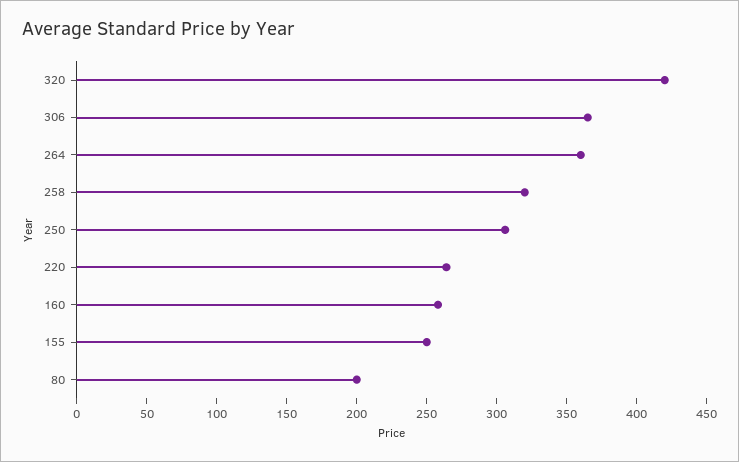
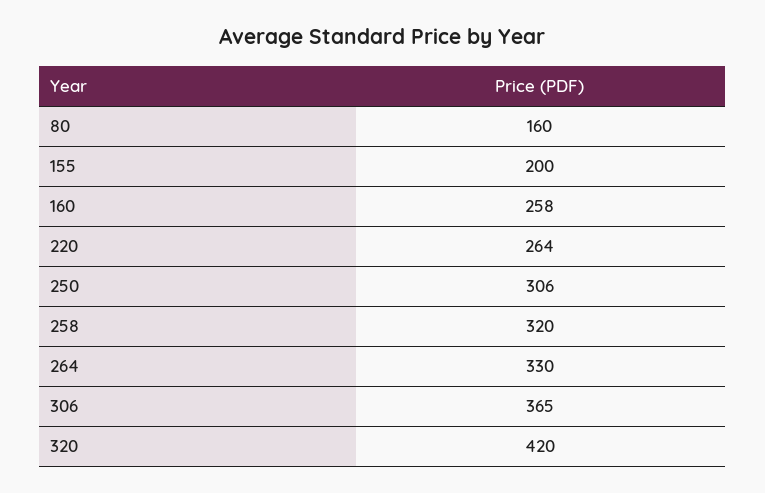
264: 360 -> 330
155: 250 -> 200
80: 200 -> 160

